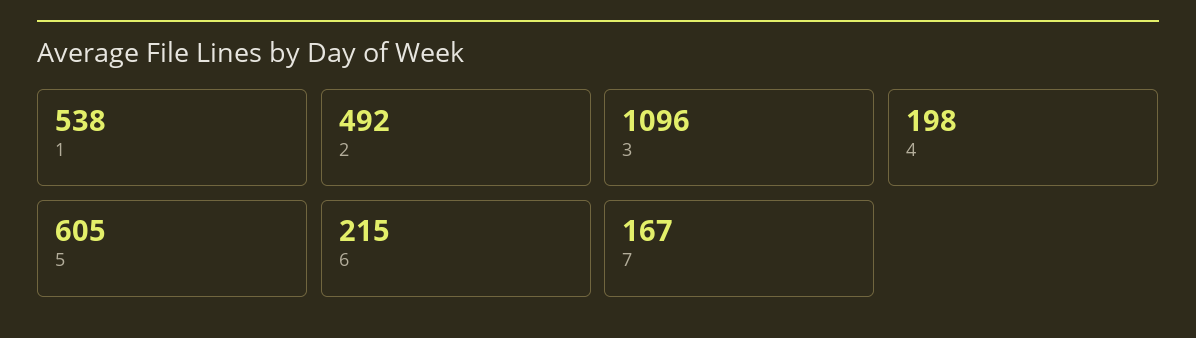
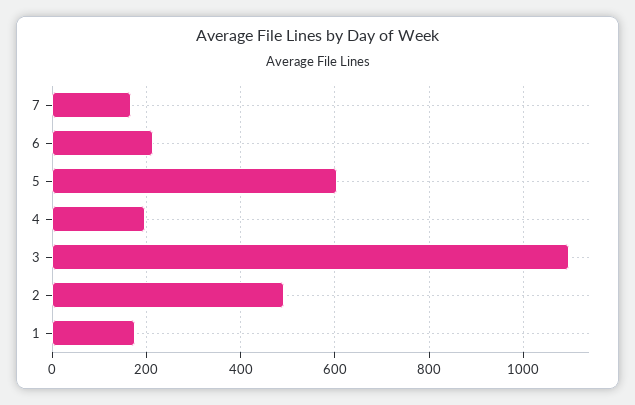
1: 538 -> 180

